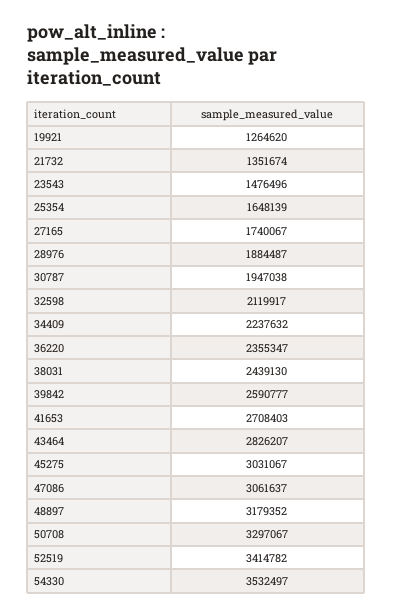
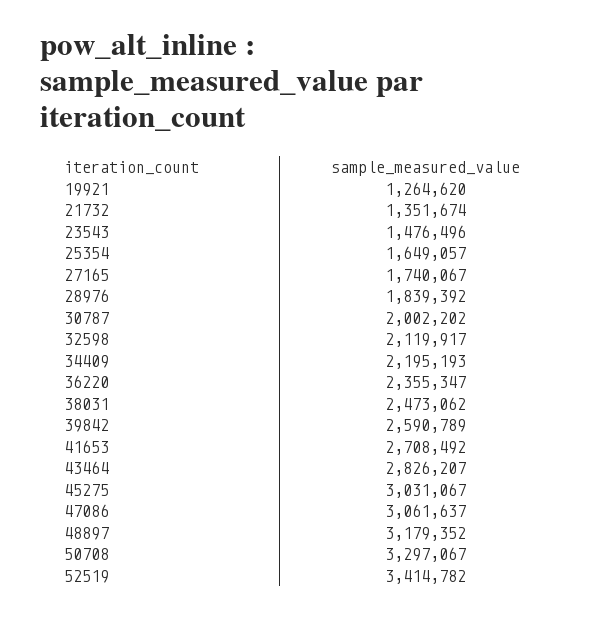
25354: 1648139 -> 1649057
28976: 1884487 -> 1839392
30787: 1947038 -> 2002202
34409: 2237632 -> 2195193
38031: 2439130 -> 2473062
39842: 2590777 -> 2590789
41653: 2708403 -> 2708492
54330: 3532497 -> none

